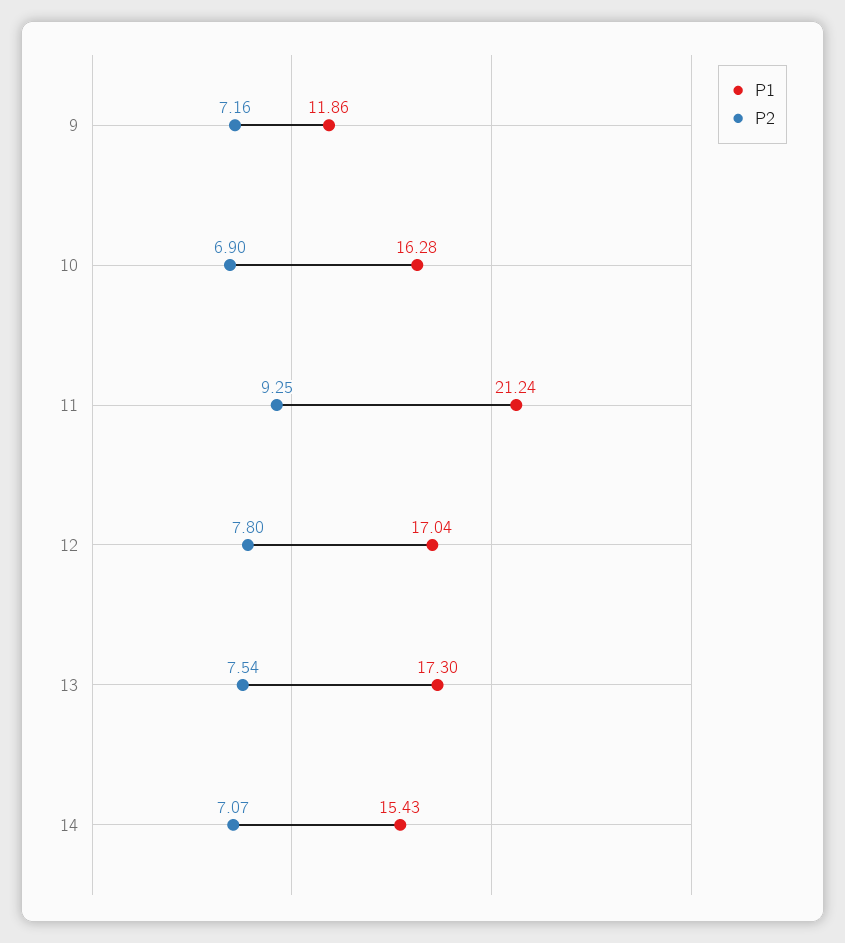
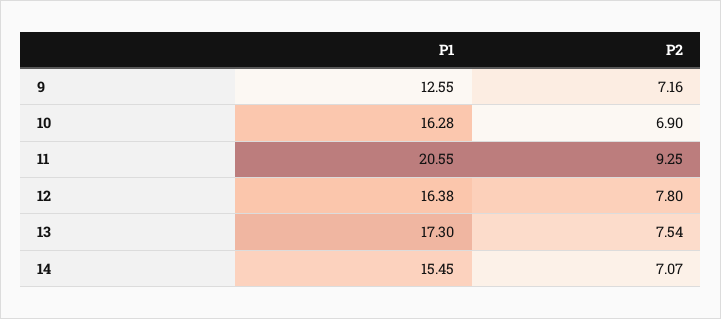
P1, 9: 11.86 -> 12.55
P1, 11: 21.24 -> 20.55
P1, 12: 17.04 -> 16.38
P1, 14: 15.43 -> 15.45

